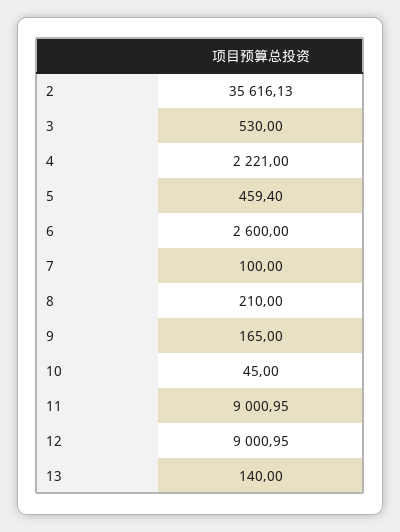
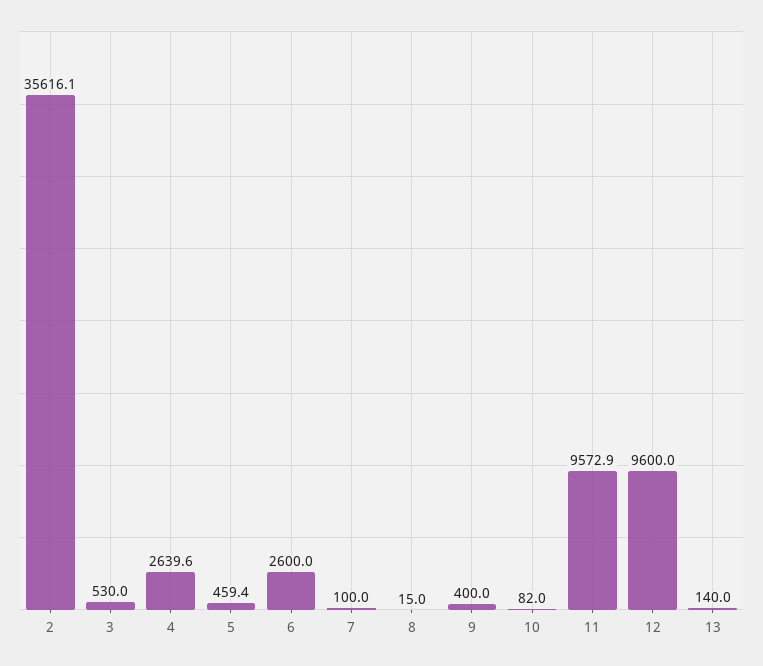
4: 2221 -> 2639.6
8: 210 -> 15
9: 165 -> 400
10: 45 -> 82
11: 9000.95 -> 9572.9
12: 9000.95 -> 9600

